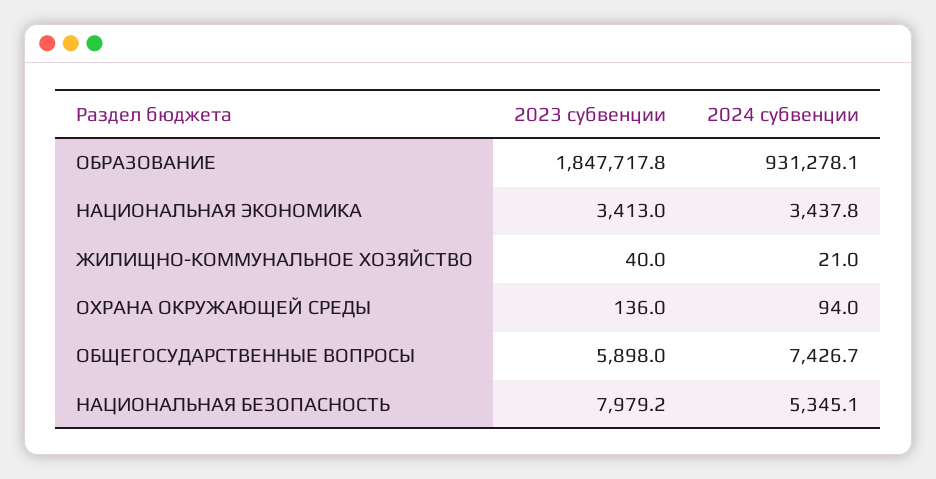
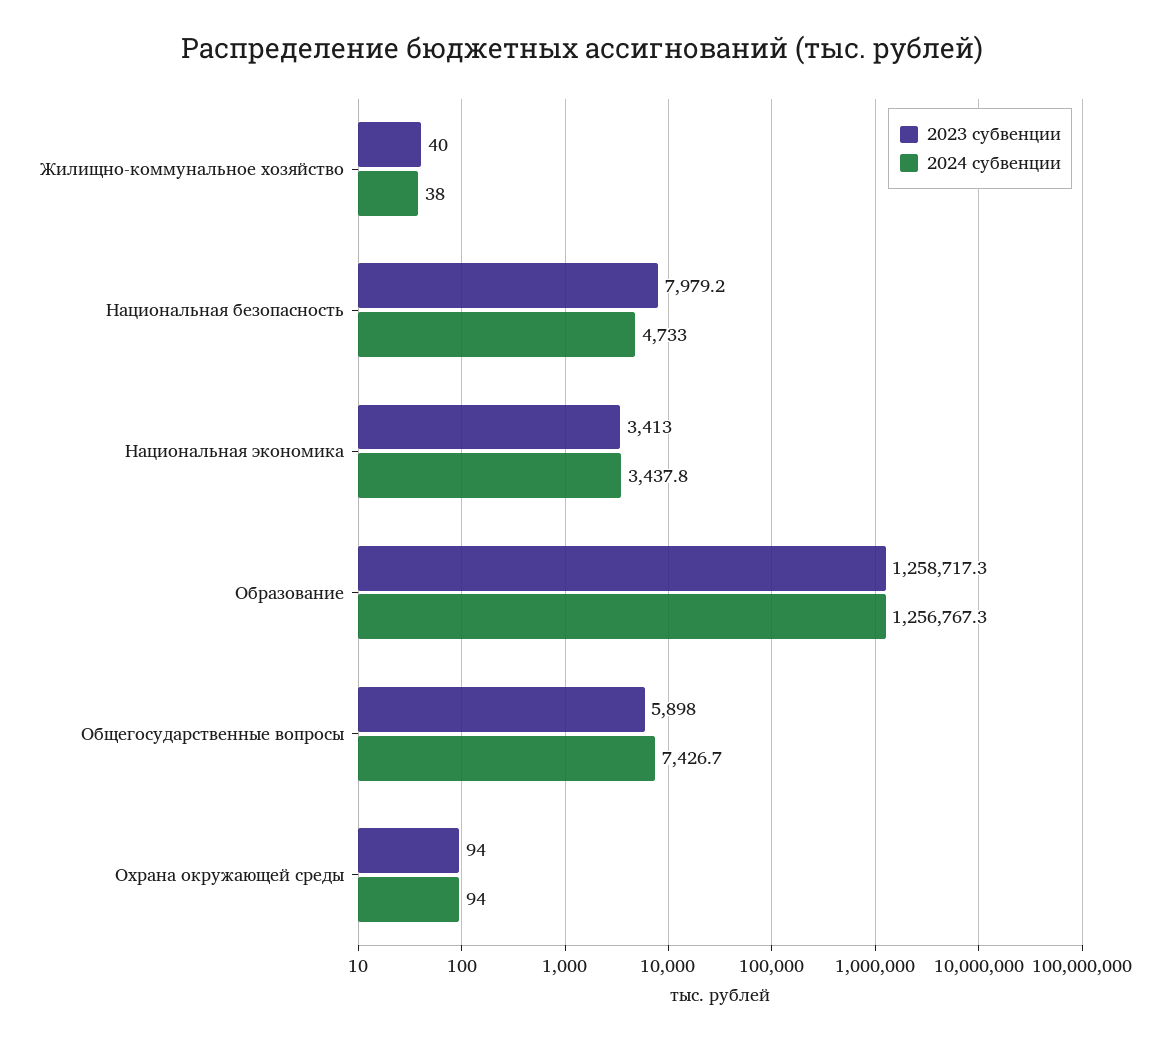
2023 субвенции, ОБРАЗОВАНИЕ: 1847717.8 -> 1258717.3
2024 субвенции, ОБРАЗОВАНИЕ: 931278.1 -> 1256767.3
2024 субвенции, ЖИЛИЩНО-КОММУНАЛЬНОЕ ХОЗЯЙСТВО: 21 -> 38
2023 субвенции, ОХРАНА ОКРУЖАЮЩЕЙ СРЕДЫ: 136 -> 94
2024 субвенции, НАЦИОНАЛЬНАЯ БЕЗОПАСНОСТЬ: 5345.1 -> 4733

